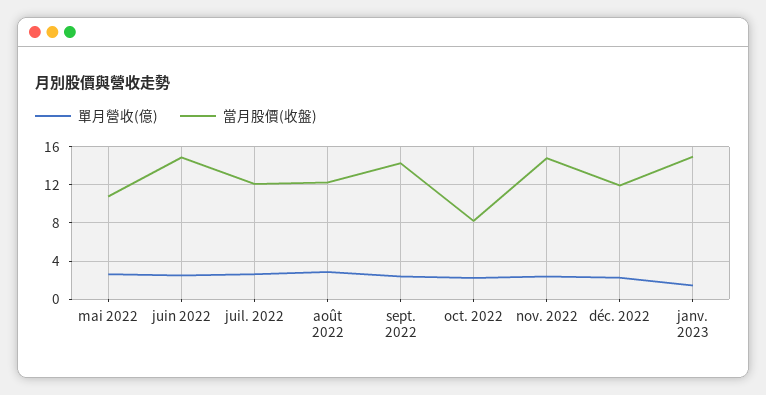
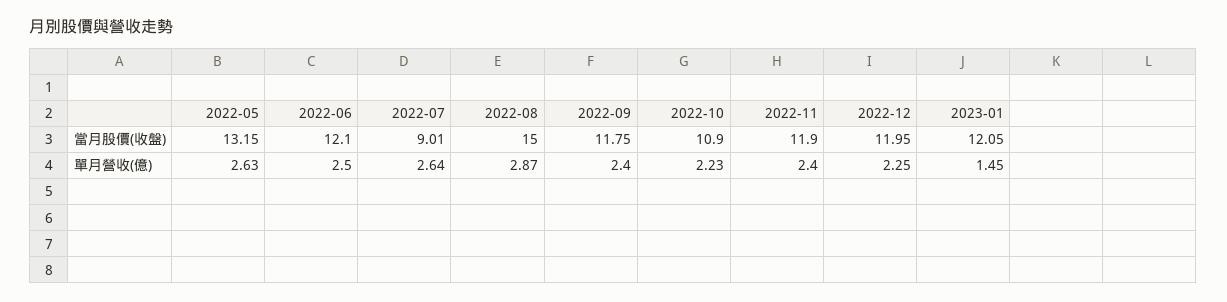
當月股價(收盤), mai 2022: 11 -> 13.15
當月股價(收盤), juin 2022: 15 -> 12.1
當月股價(收盤), juil. 2022: 12 -> 9.01
當月股價(收盤), août 2022: 12 -> 15
當月股價(收盤), sept. 2022: 14 -> 11.75
當月股價(收盤), oct. 2022: 8 -> 10.9
當月股價(收盤), nov. 2022: 15 -> 11.9
當月股價(收盤), janv. 2023: 15 -> 12.05

